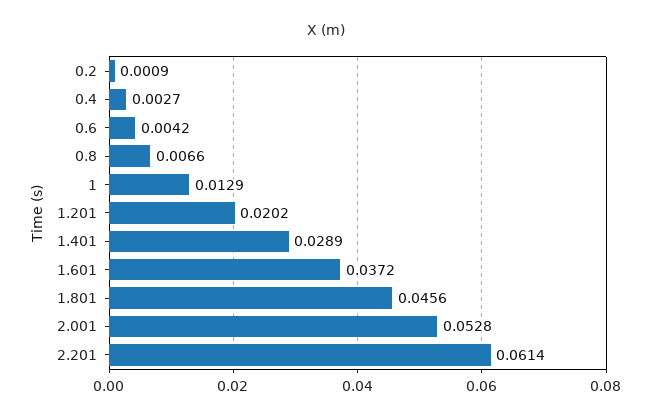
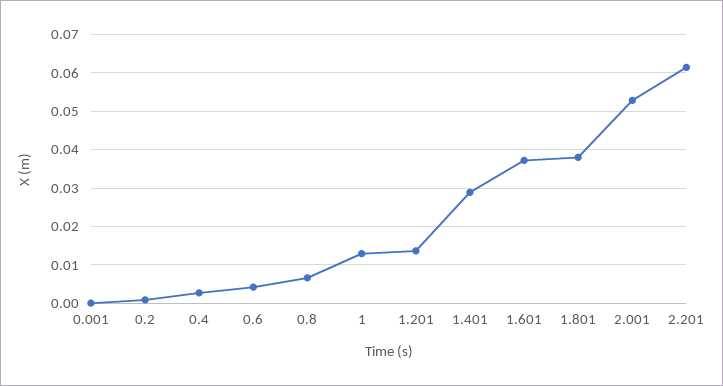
1.201: 0.0202 -> 0.014
1.801: 0.0456 -> 0.038
0.001: none -> 0

